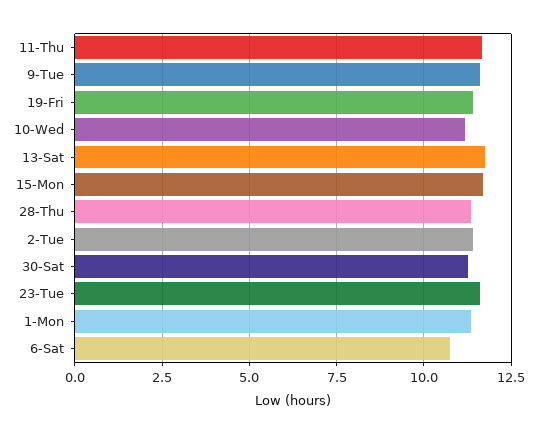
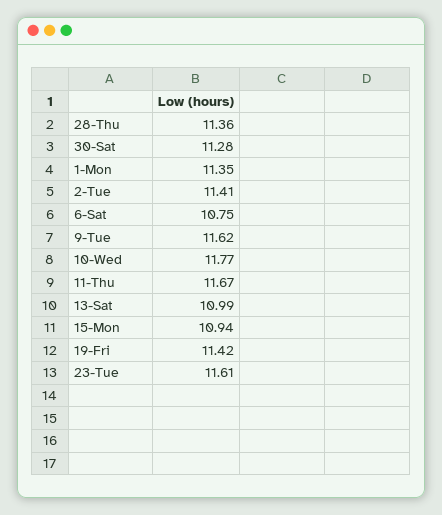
10-Wed: 11.25 -> 11.77
13-Sat: 11.75 -> 10.99
15-Mon: 11.75 -> 10.94

